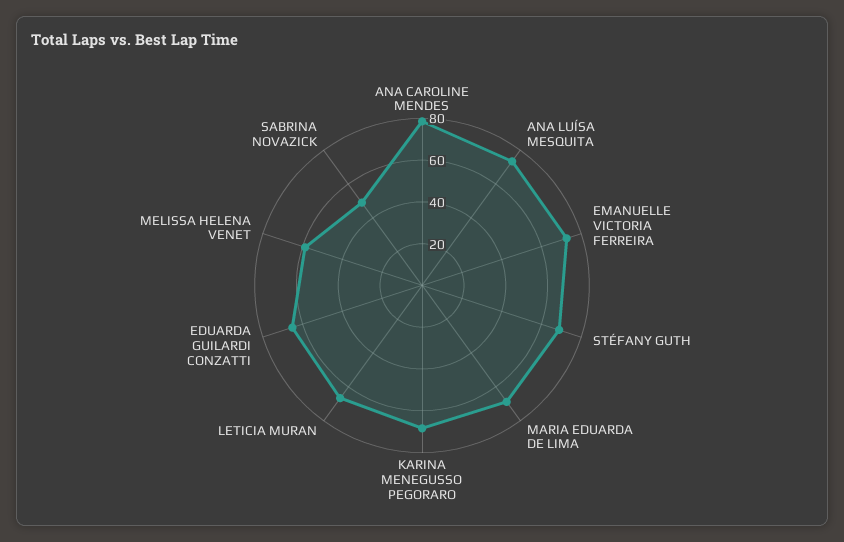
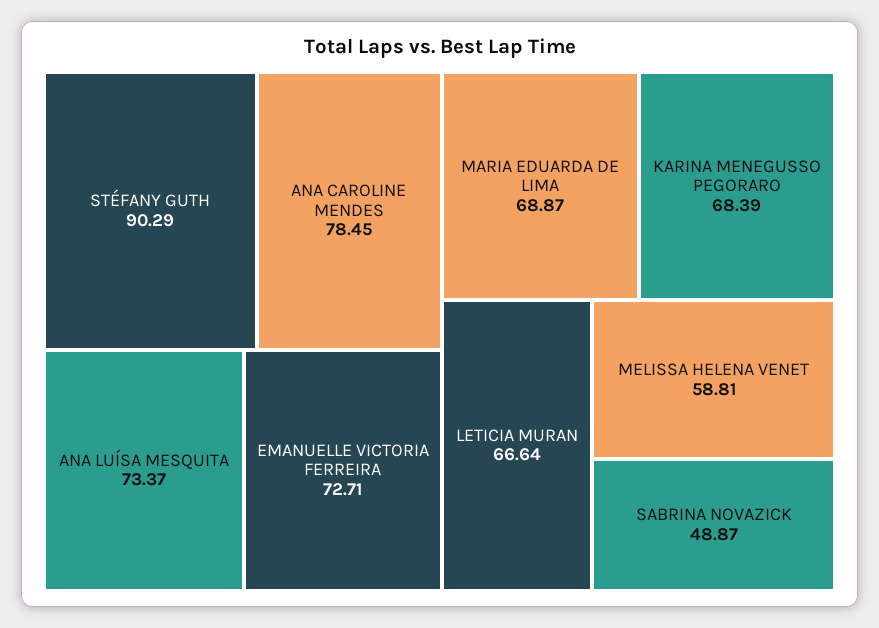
STÉFANY GUTH: 70 -> 90.29
EDUARDA GUILARDI CONZATTI: 65 -> none

